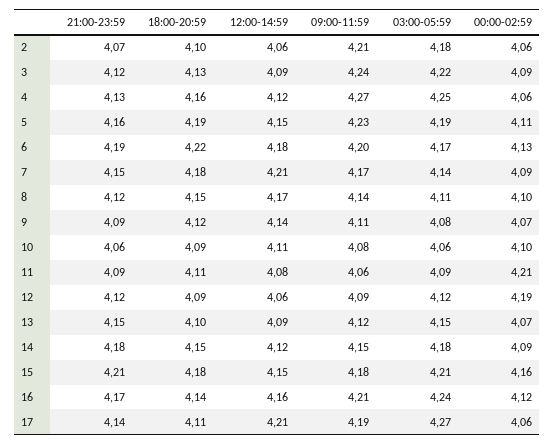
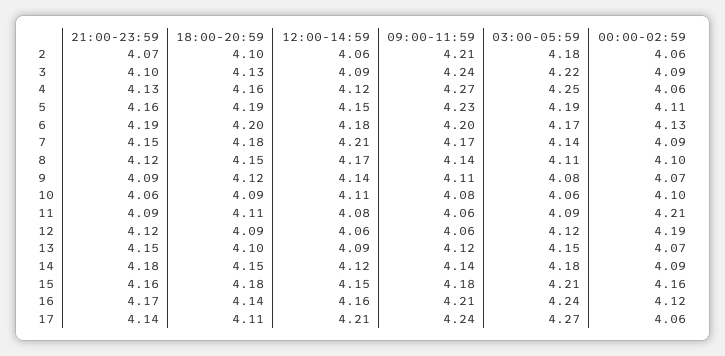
21:00-23:59, 3: 4.12 -> 4.1
18:00-20:59, 6: 4.22 -> 4.2
09:00-11:59, 12: 4.09 -> 4.06
09:00-11:59, 14: 4.15 -> 4.14
21:00-23:59, 15: 4.21 -> 4.16
09:00-11:59, 17: 4.19 -> 4.24

